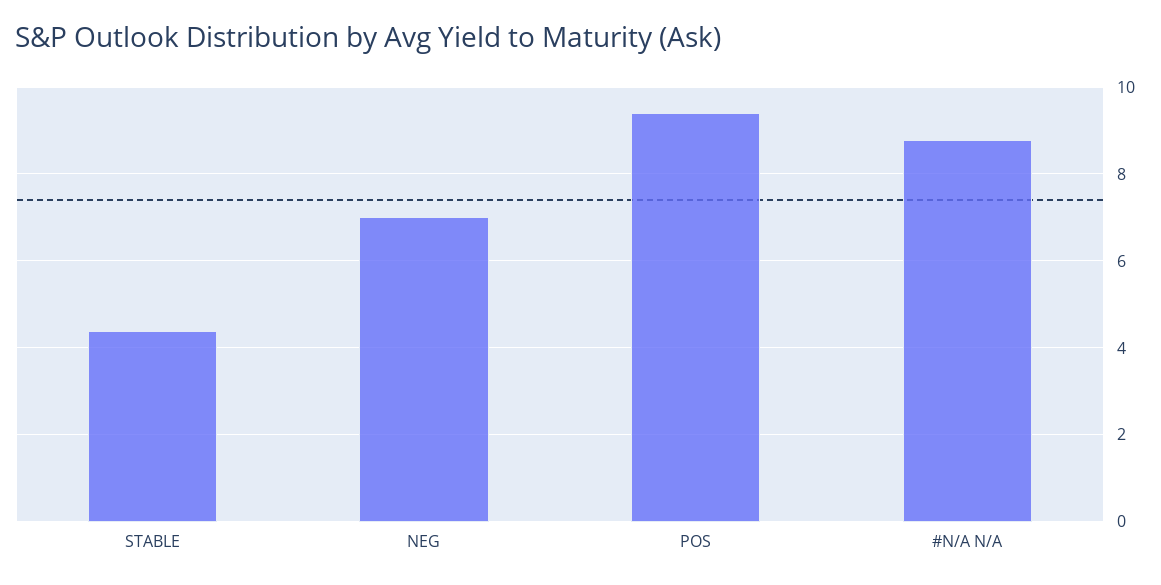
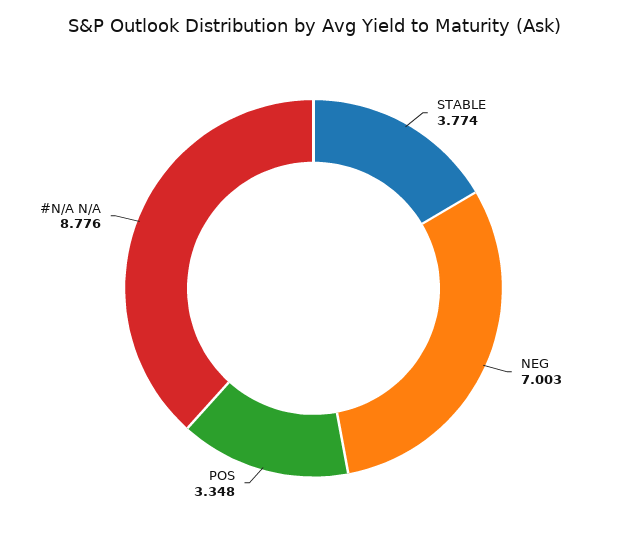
STABLE: 4.4 -> 3.774
POS: 9.4 -> 3.348

